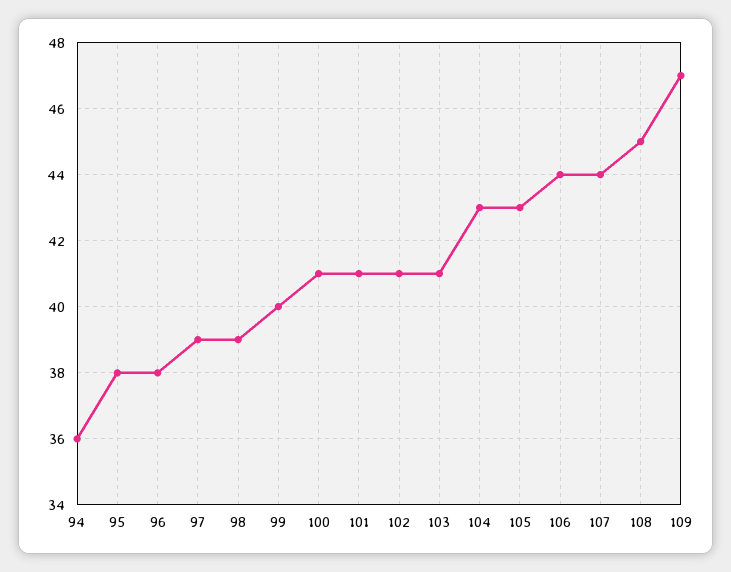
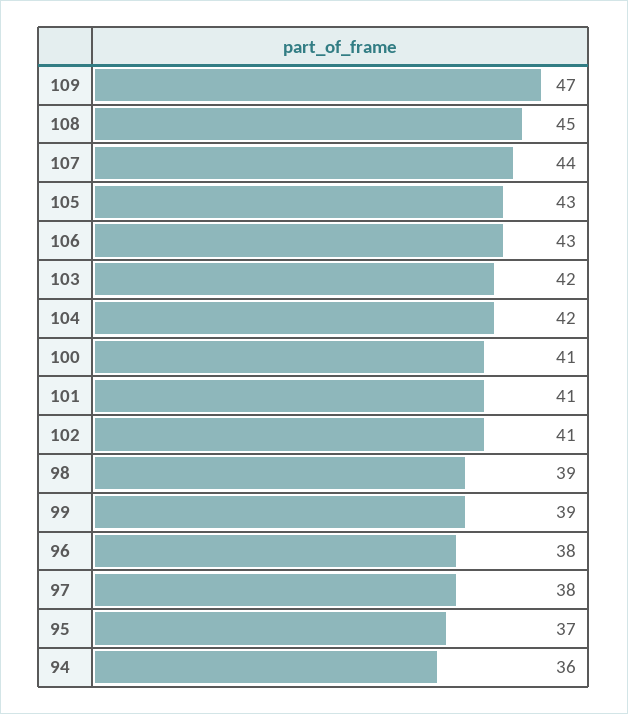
95: 38 -> 37
97: 39 -> 38
99: 40 -> 39
103: 41 -> 42
104: 43 -> 42
106: 44 -> 43

